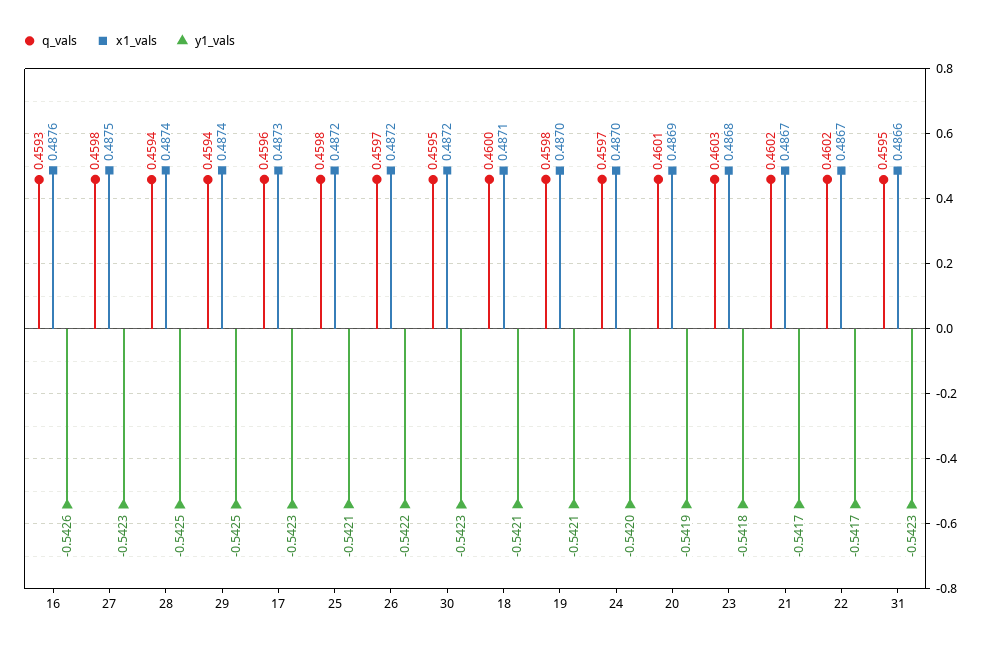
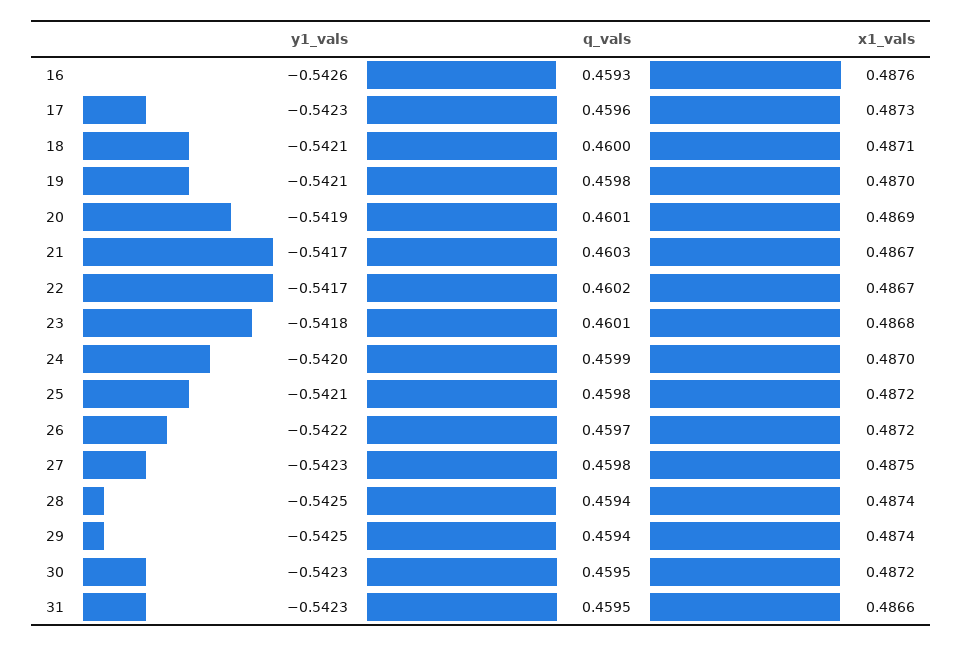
q_vals, 24: 0.4597 -> 0.4599
q_vals, 23: 0.4603 -> 0.4601
q_vals, 21: 0.4602 -> 0.4603

